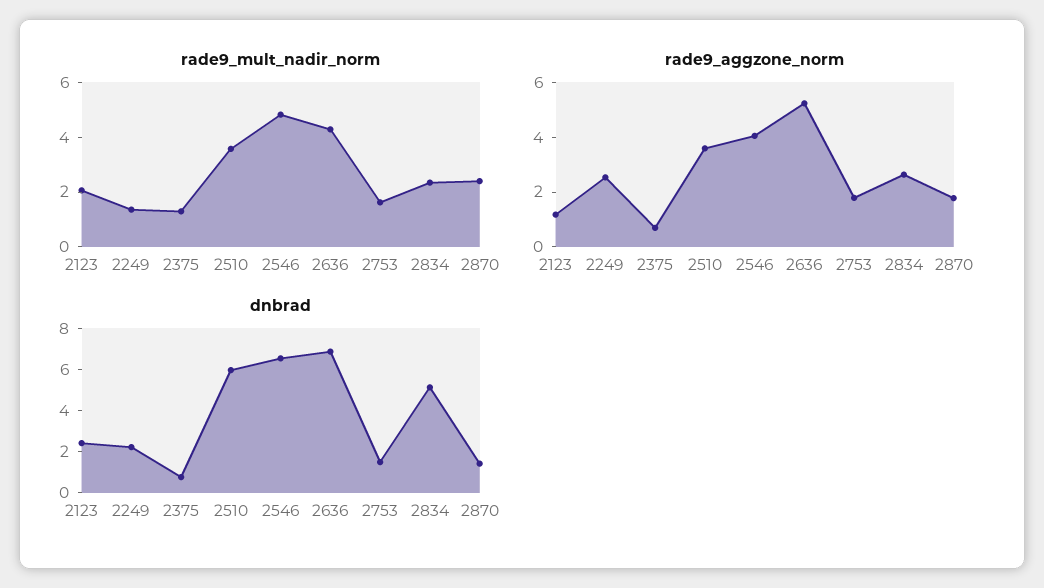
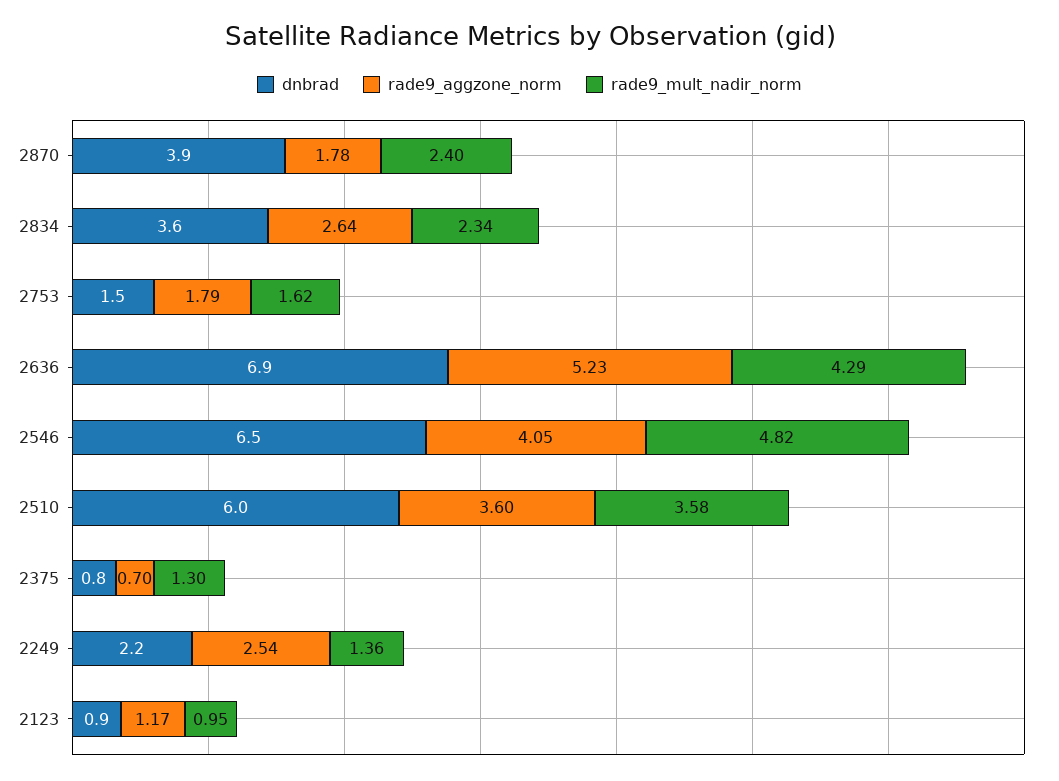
rade9_mult_nadir_norm, 2123: 2 -> 0.95
dnbrad, 2123: 2.5 -> 0.9
dnbrad, 2834: 5 -> 3.6
dnbrad, 2870: 1.5 -> 3.9

